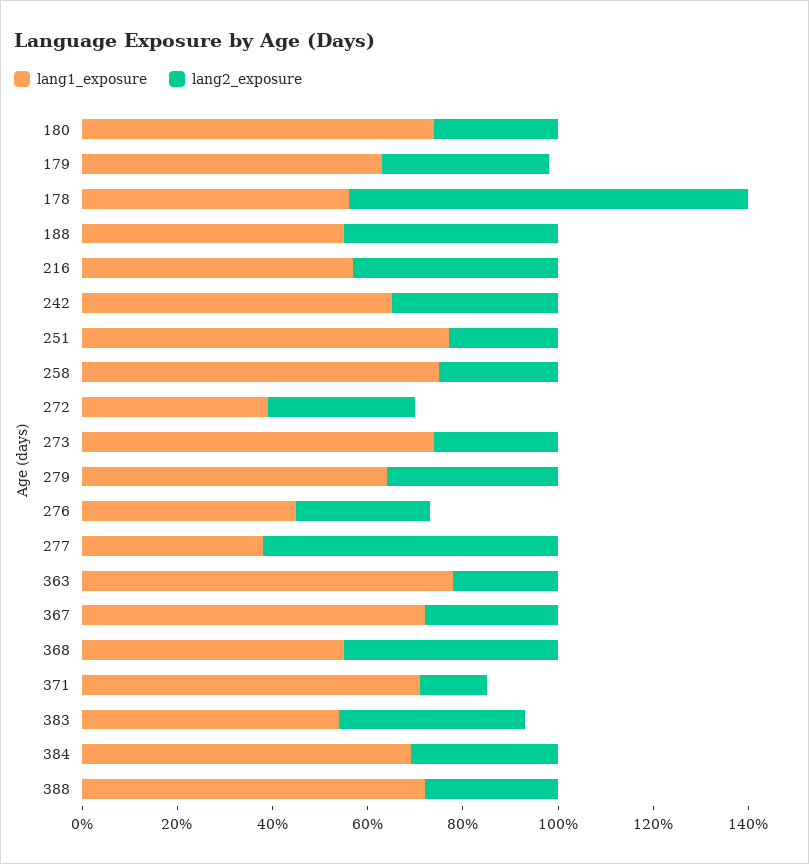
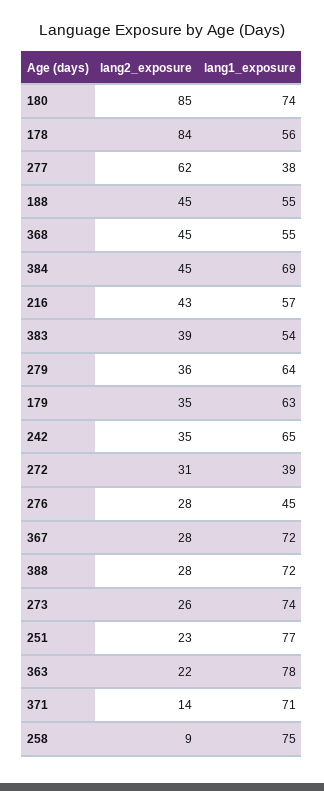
lang2_exposure, 180: 25 -> 85
lang2_exposure, 258: 25 -> 9
lang2_exposure, 384: 30 -> 45

